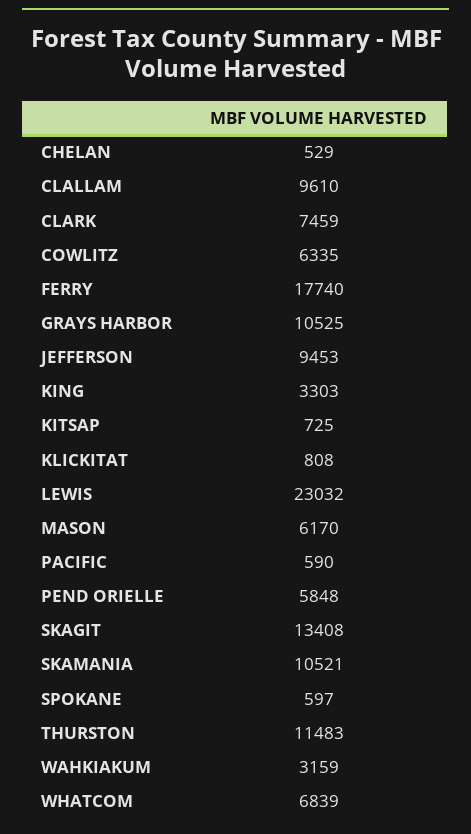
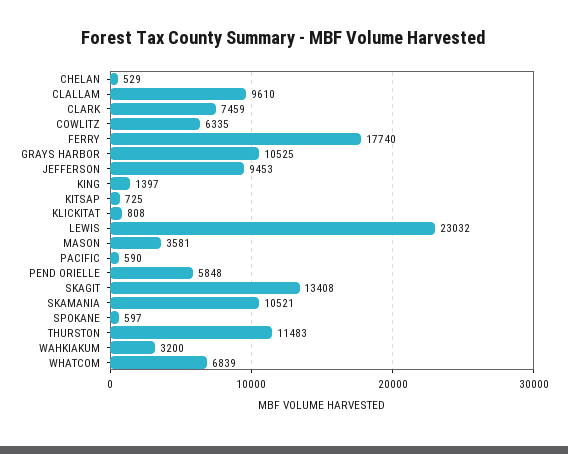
KING: 3303 -> 1397
MASON: 6170 -> 3581
WAHKIAKUM: 3159 -> 3200

